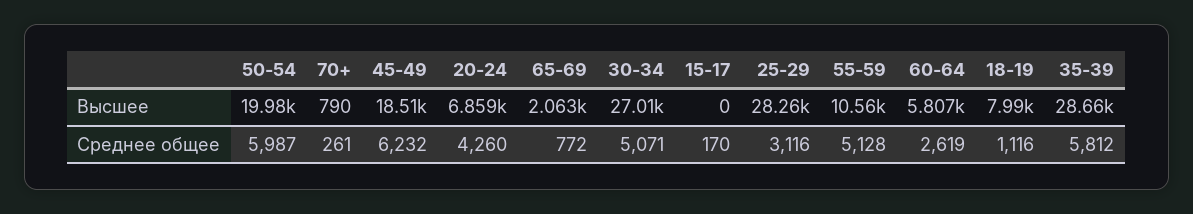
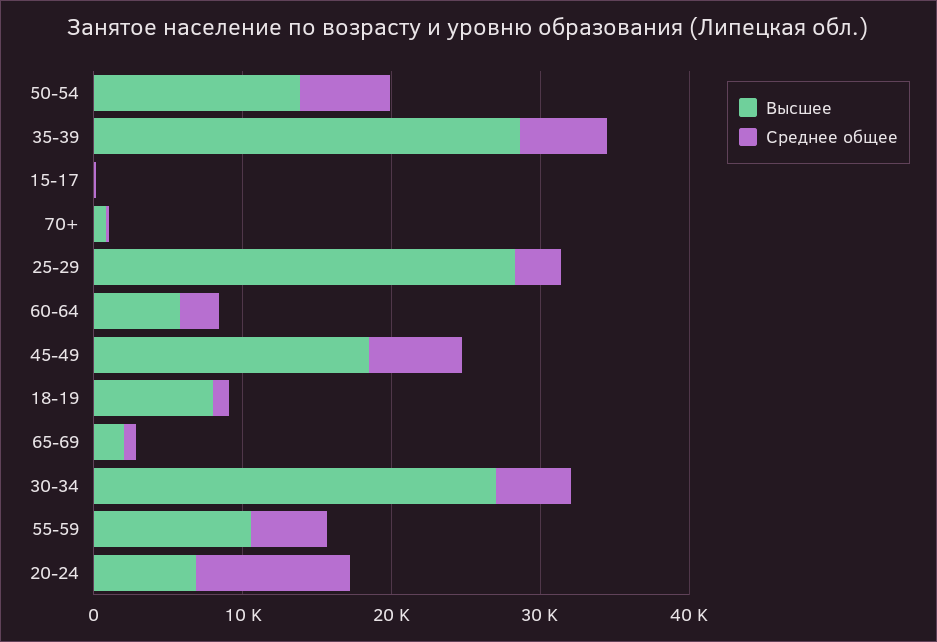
Высшее, 50-54: 19980 -> 14000
Среднее общее, 20-24: 4260 -> 10000

